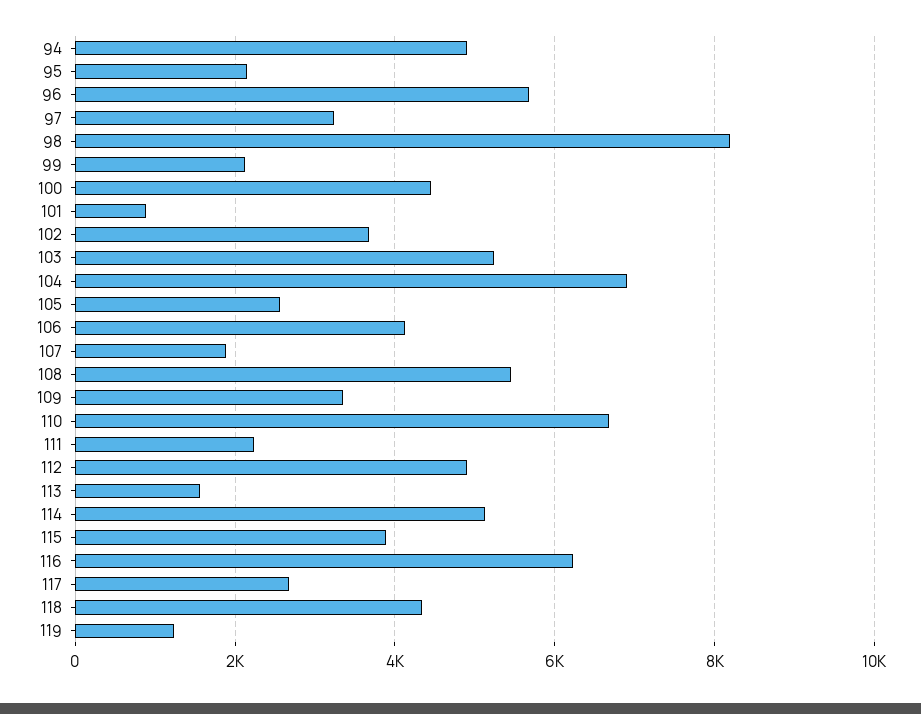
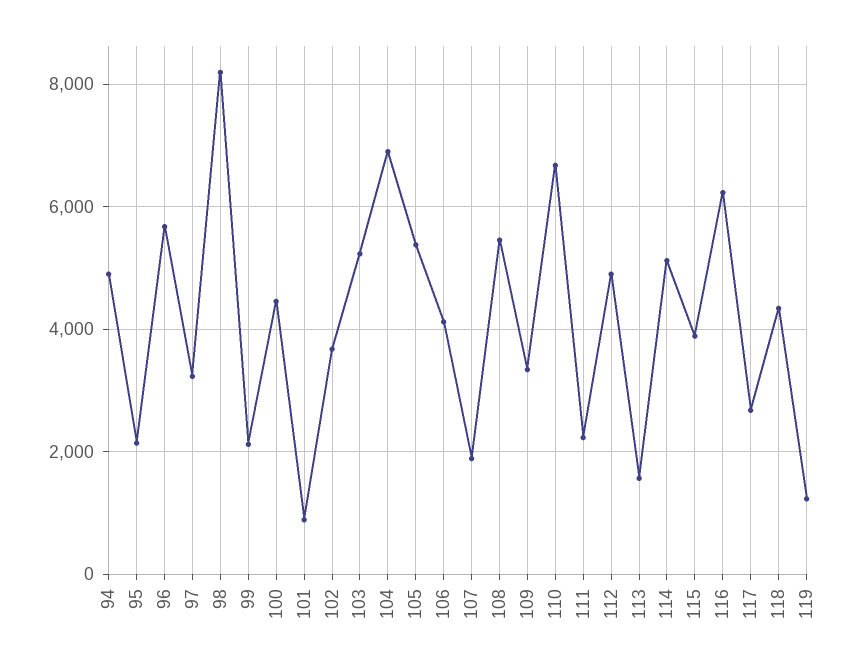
105: 2600 -> 5400

